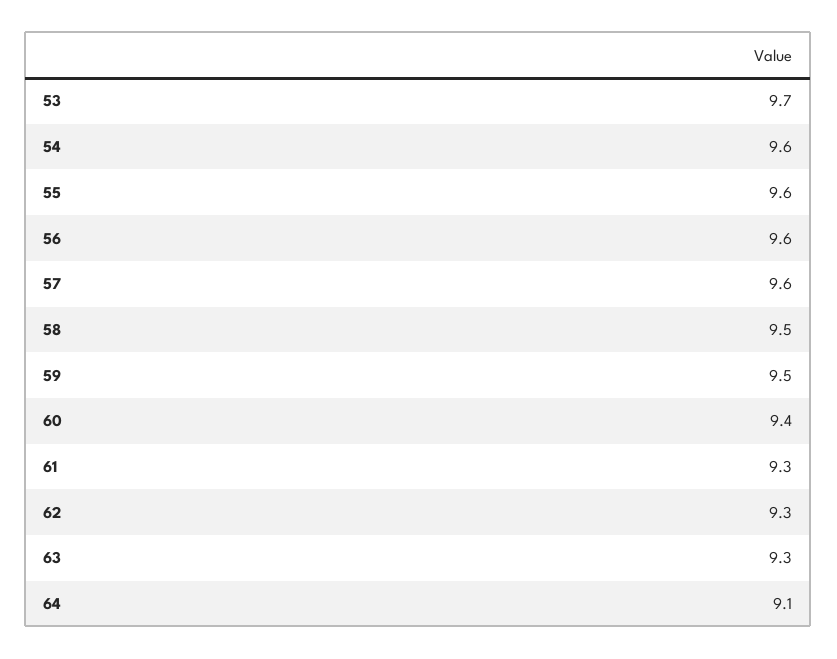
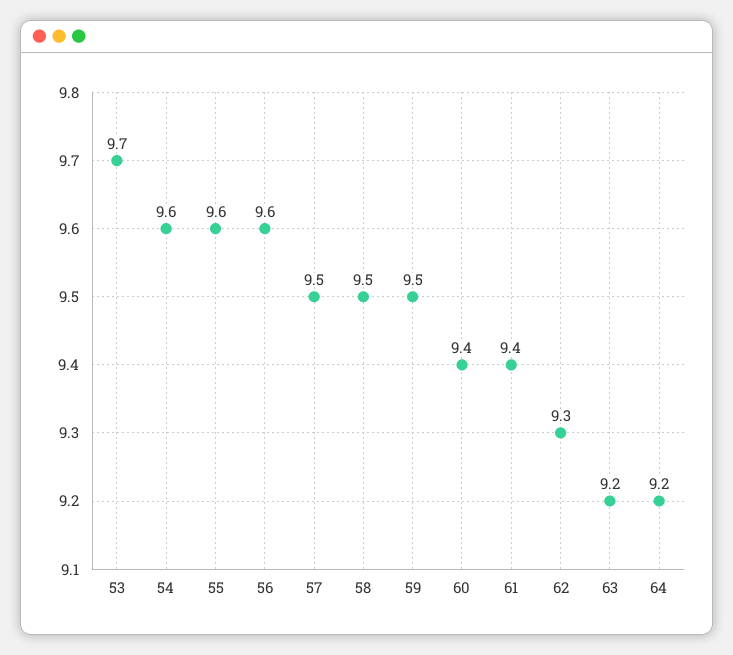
57: 9.6 -> 9.5
61: 9.3 -> 9.4
63: 9.3 -> 9.2
64: 9.1 -> 9.2

